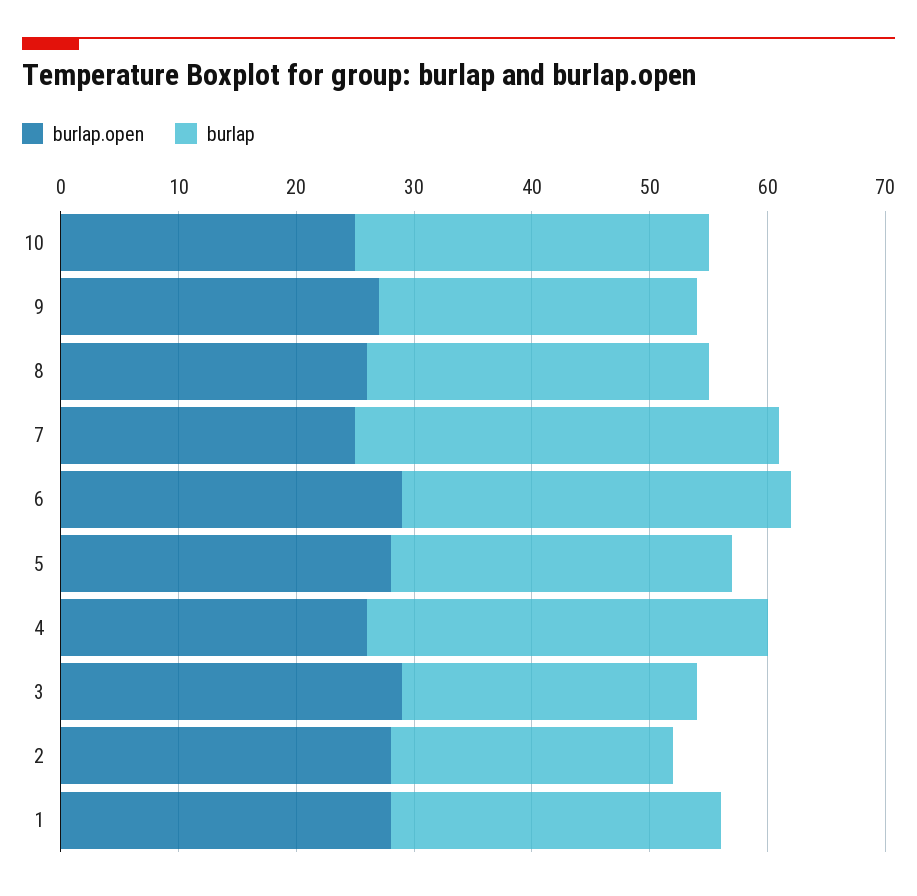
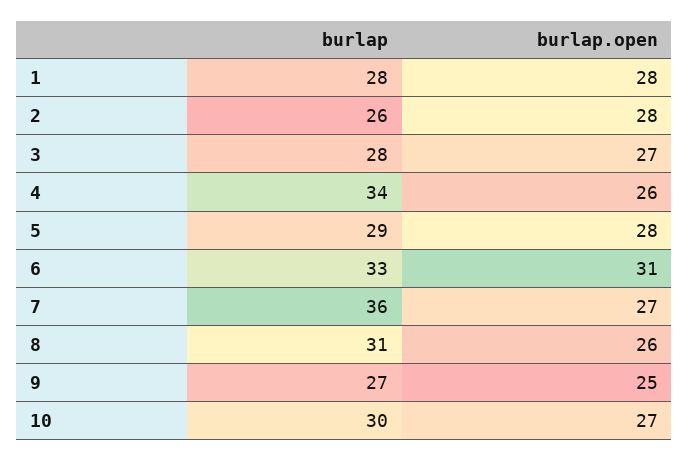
burlap.open, 10: 25 -> 27
burlap.open, 9: 27 -> 25
burlap, 8: 29 -> 31
burlap.open, 7: 25 -> 27
burlap.open, 6: 29 -> 31
burlap.open, 3: 29 -> 27
burlap, 3: 25 -> 28
burlap, 2: 24 -> 26

